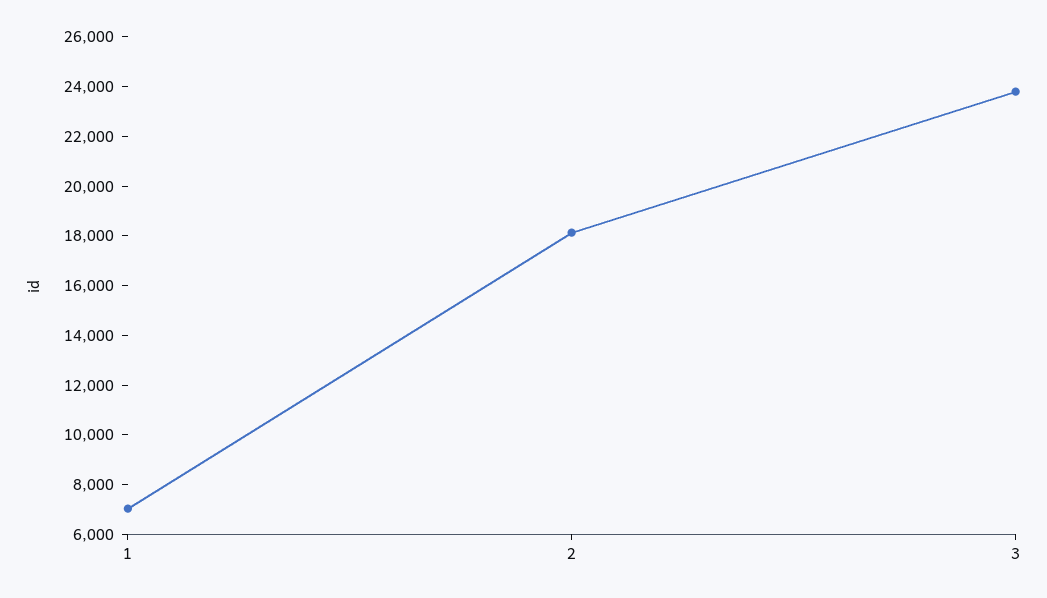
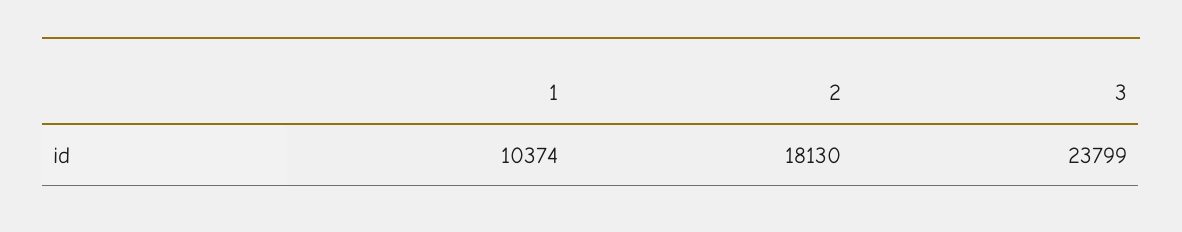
1: 7000 -> 10374

